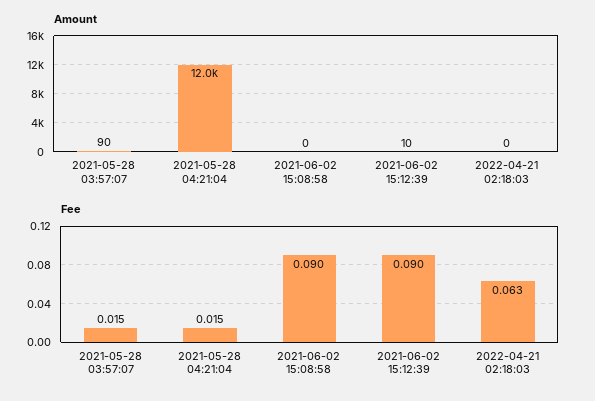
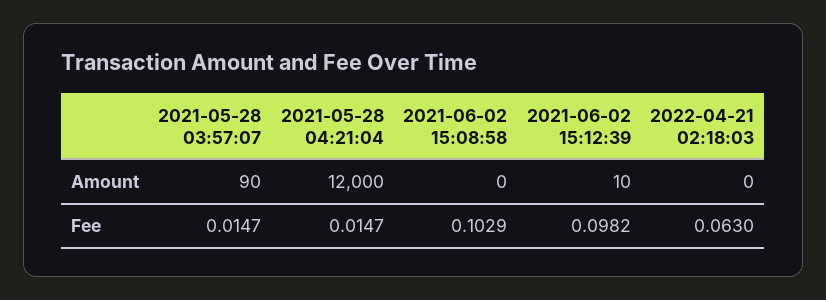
Fee, 2021-06-02 15:08:58: 0.09 -> 0.1029
Fee, 2021-06-02 15:12:39: 0.09 -> 0.0982

